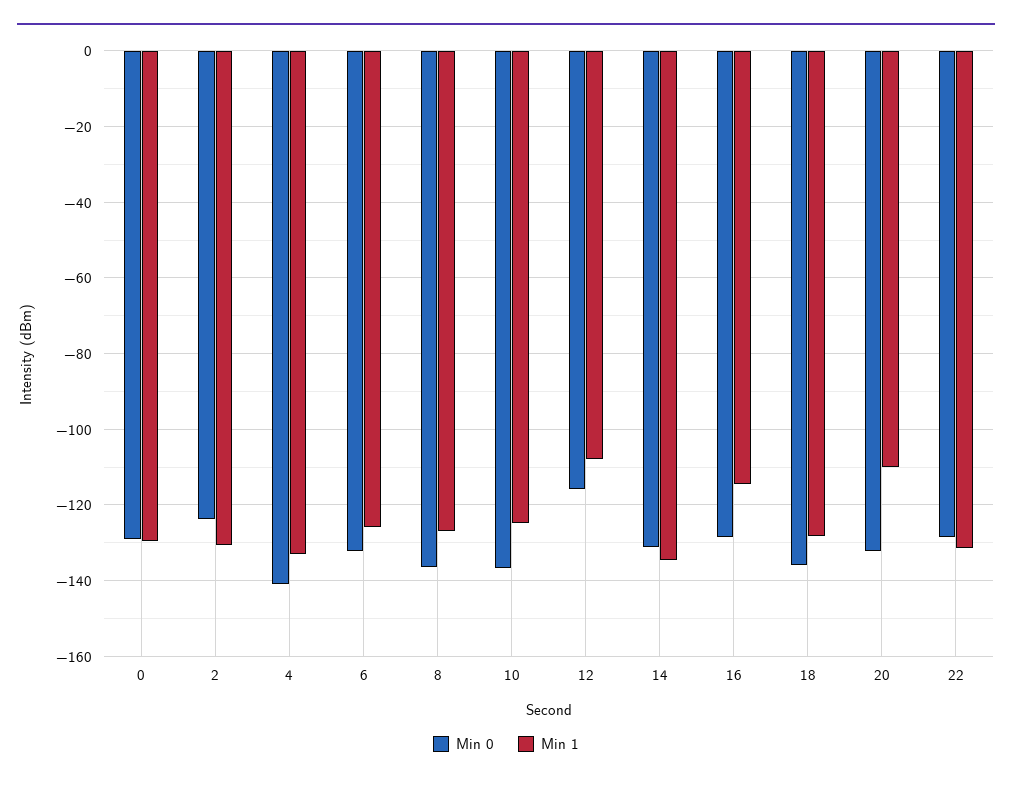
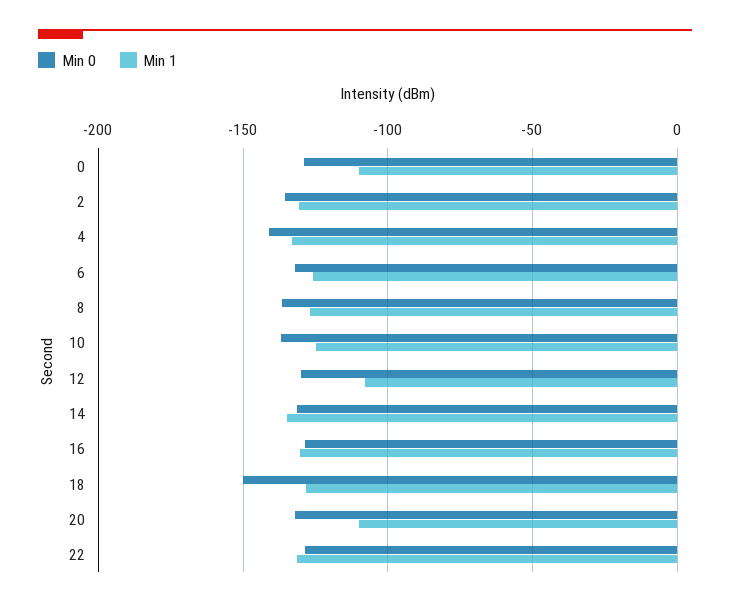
Min 1, 0: -130 -> -110
Min 0, 2: -124 -> -135
Min 0, 12: -116 -> -130
Min 1, 16: -114 -> -130
Min 0, 18: -136 -> -150

